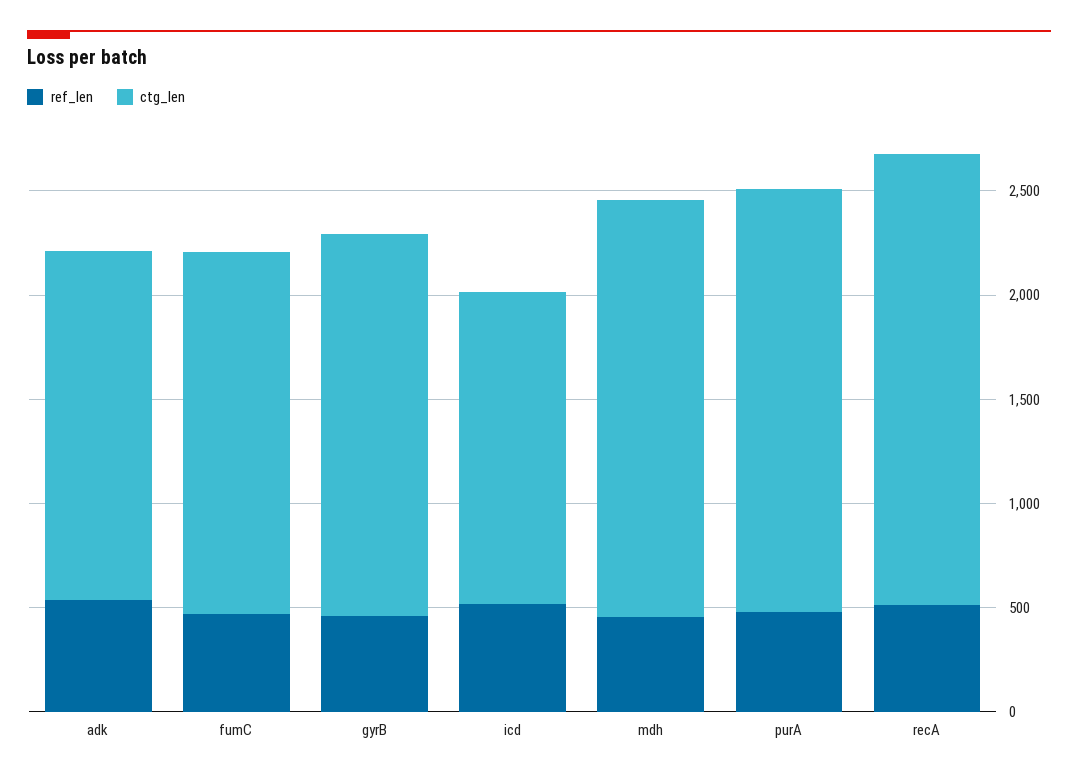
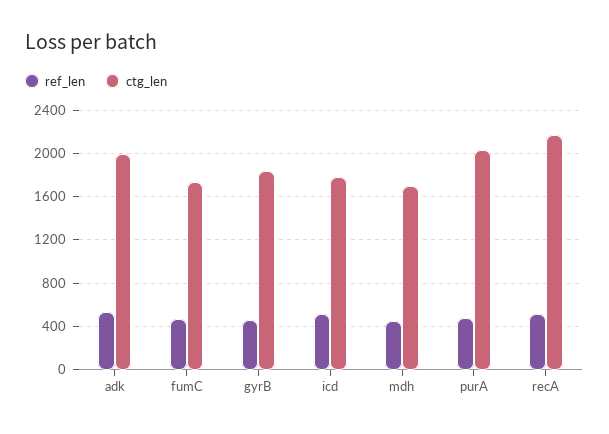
ctg_len, adk: 1700 -> 2000
ctg_len, icd: 1500 -> 1800
ctg_len, mdh: 2000 -> 1700

